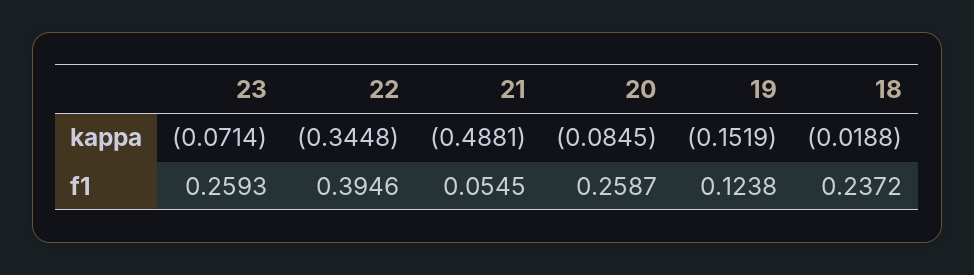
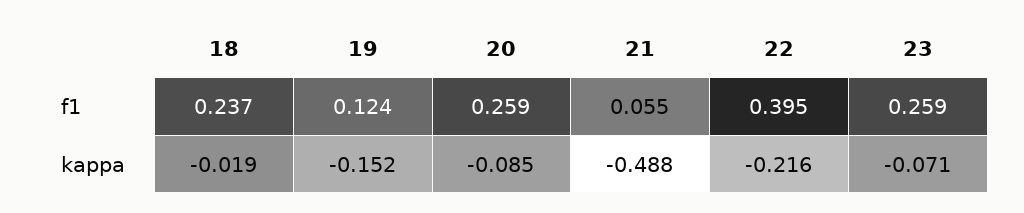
22, kappa: -0.3448 -> -0.216

